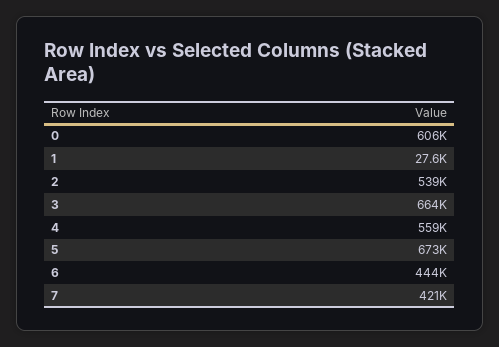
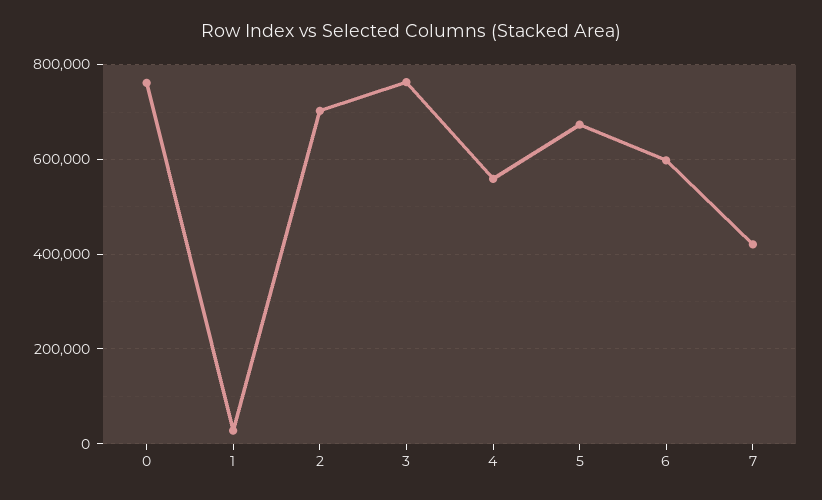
0: 606000 -> 760000
2: 539000 -> 700000
3: 664000 -> 760000
6: 444000 -> 600000

